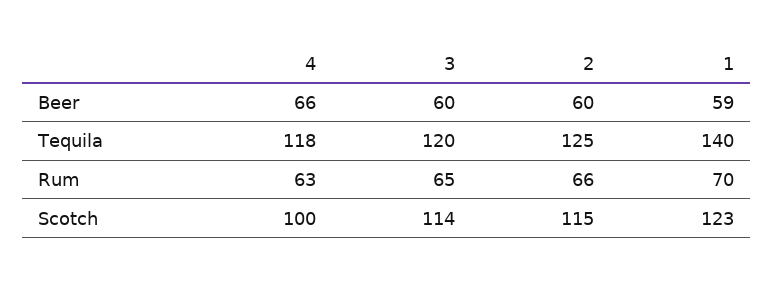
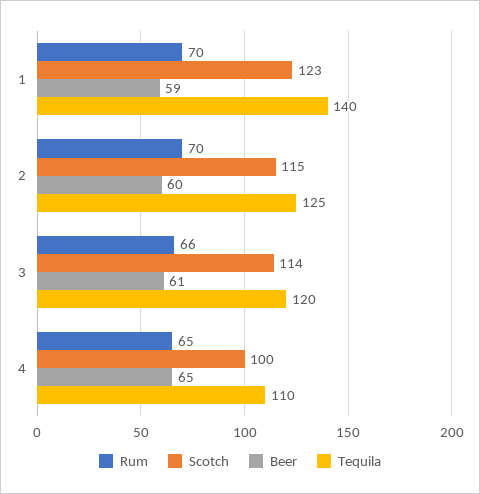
Beer, 4: 66 -> 65
Beer, 3: 60 -> 61
Tequila, 4: 118 -> 110
Rum, 4: 63 -> 65
Rum, 3: 65 -> 66
Rum, 2: 66 -> 70

